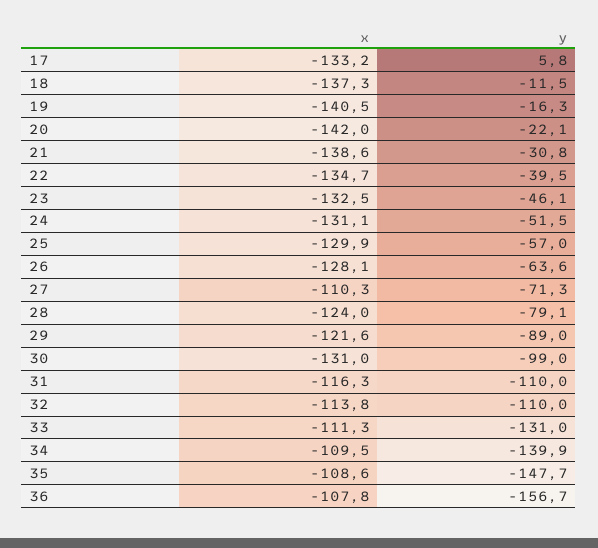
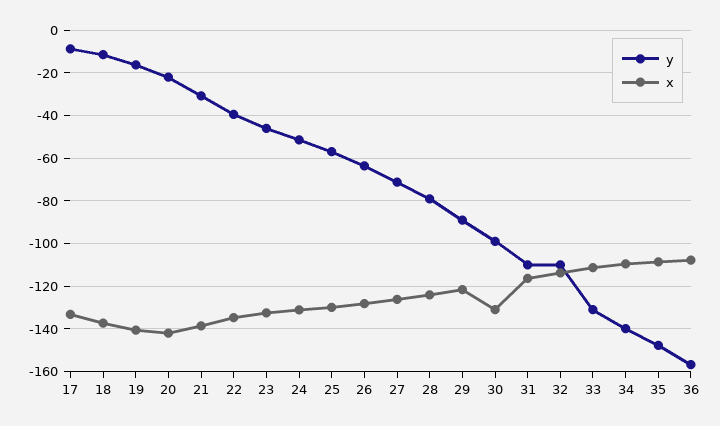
y, 17: 5.8 -> -10
x, 27: -110.3 -> -125

